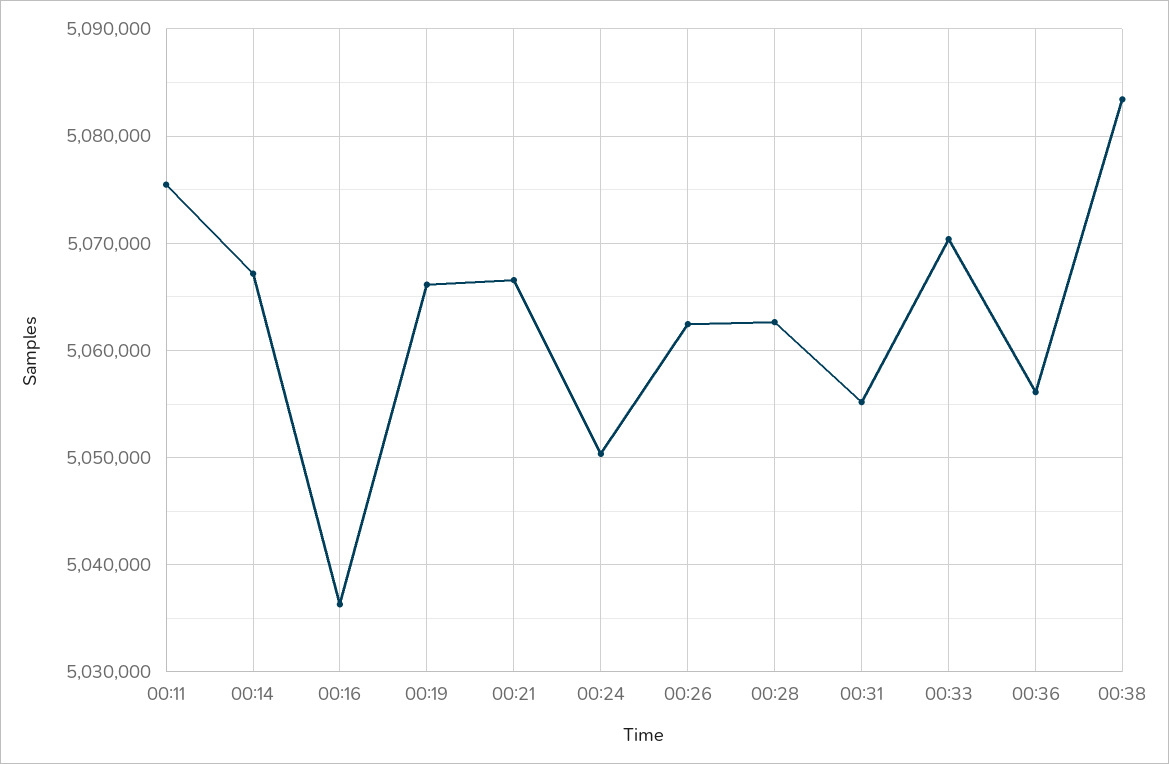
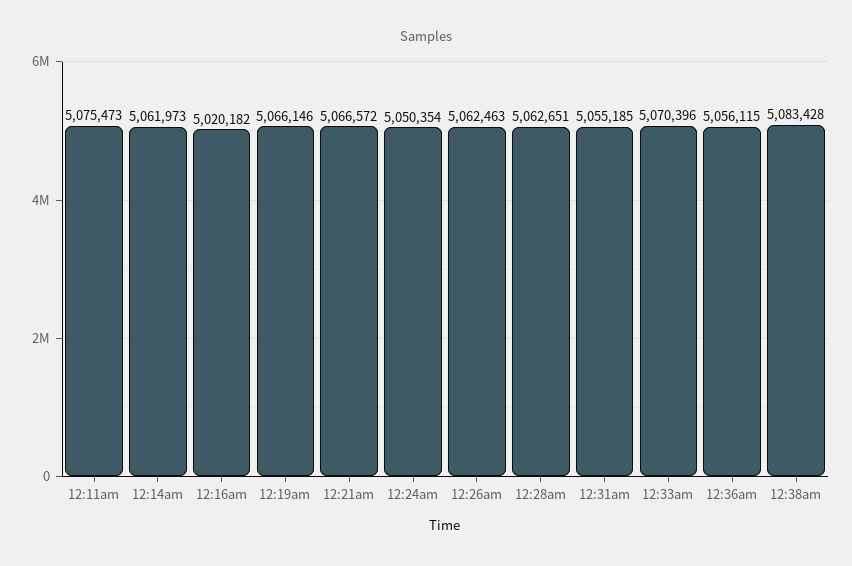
00:14: 5067000 -> 5061973
00:16: 5036000 -> 5020182

